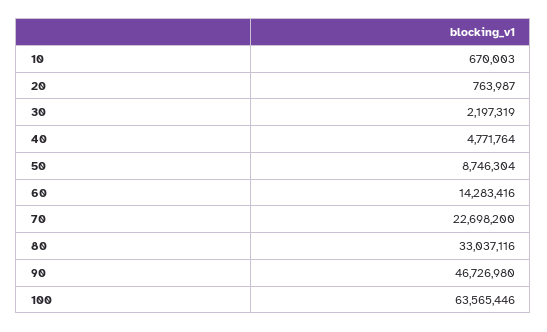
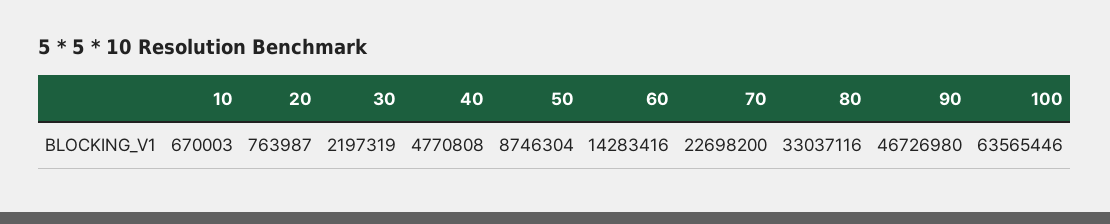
40: 4771764 -> 4770808

